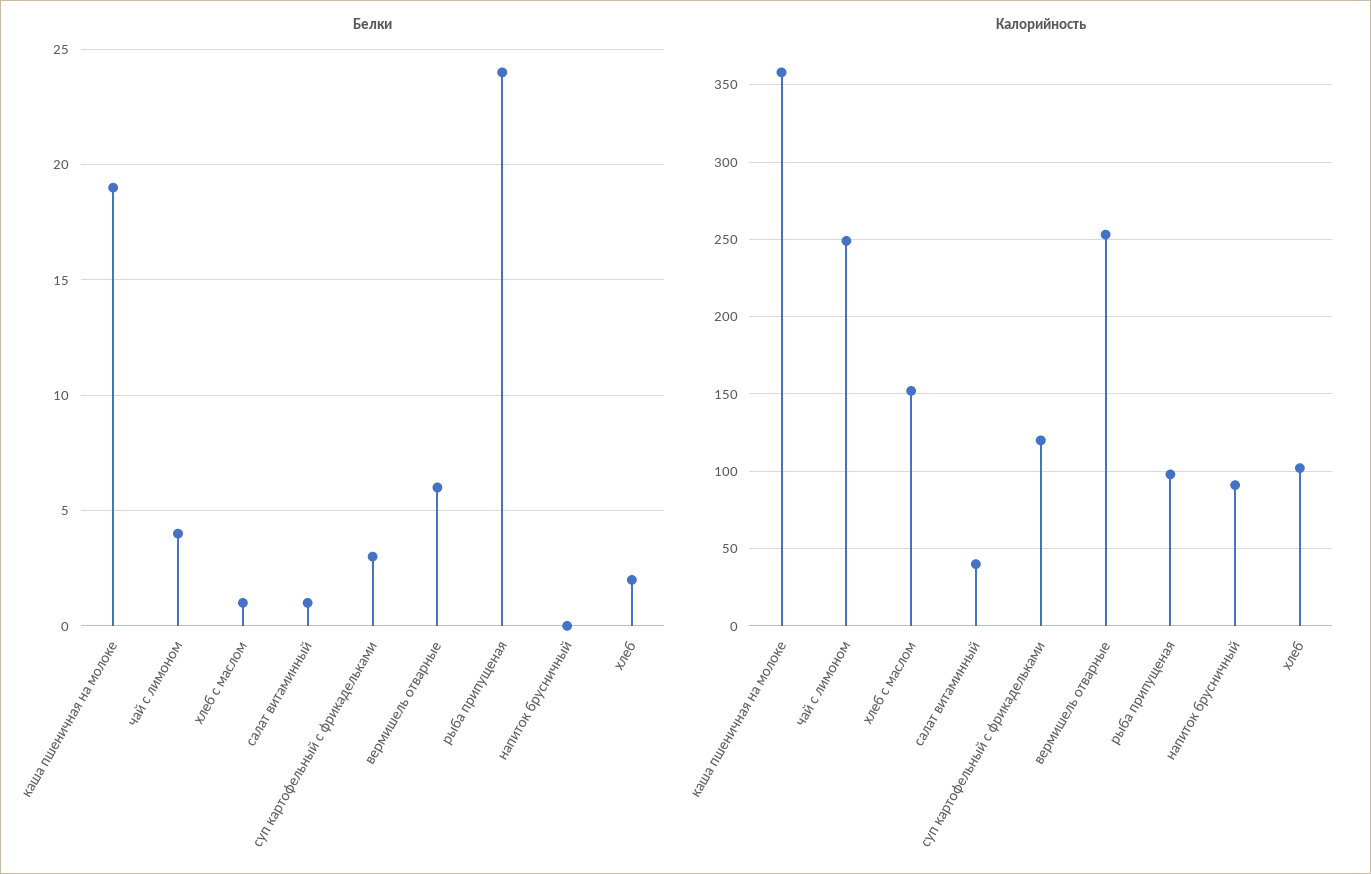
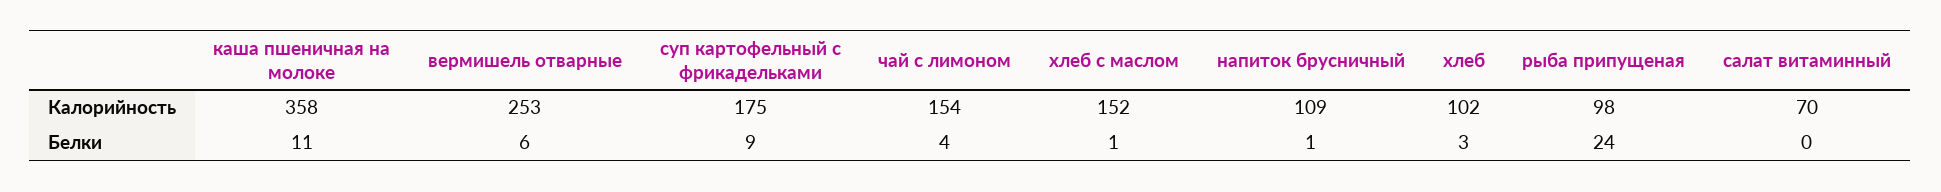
Белки, каша пшеничная на молоке: 19 -> 11
Белки, салат витаминный: 1 -> 0
Белки, суп картофельный с фрикадельками: 3 -> 9
Белки, напиток брусничный: 0 -> 1
Белки, хлеб: 2 -> 3
Калорийность, чай с лимоном: 250 -> 154
Калорийность, салат витаминный: 40 -> 70
Калорийность, суп картофельный с фрикадельками: 120 -> 175
Калорийность, напиток брусничный: 90 -> 109

